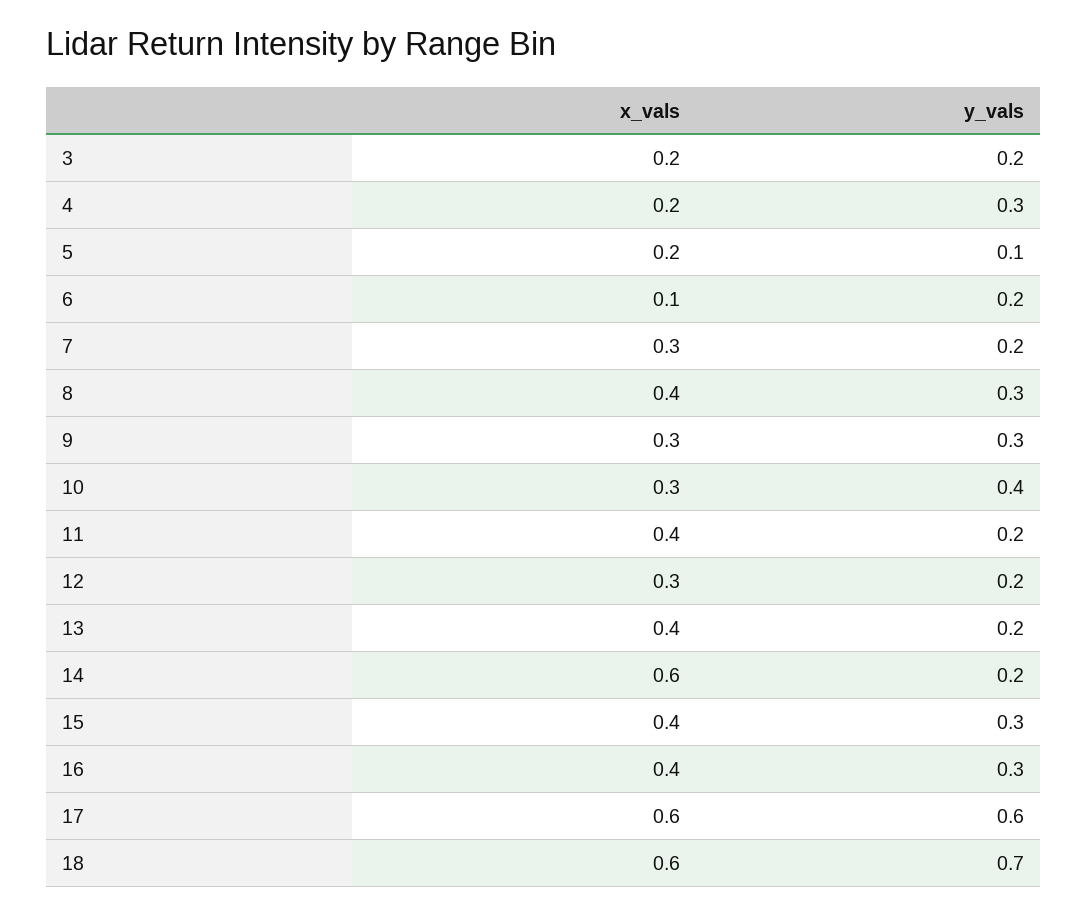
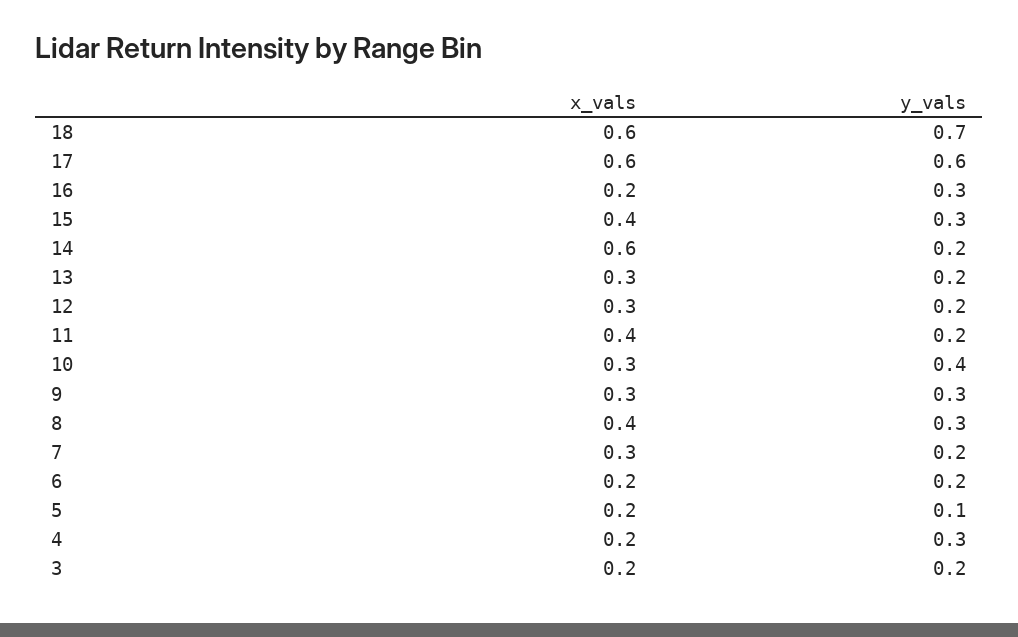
x_vals, 6: 0.1 -> 0.2
x_vals, 13: 0.4 -> 0.3
x_vals, 16: 0.4 -> 0.2

